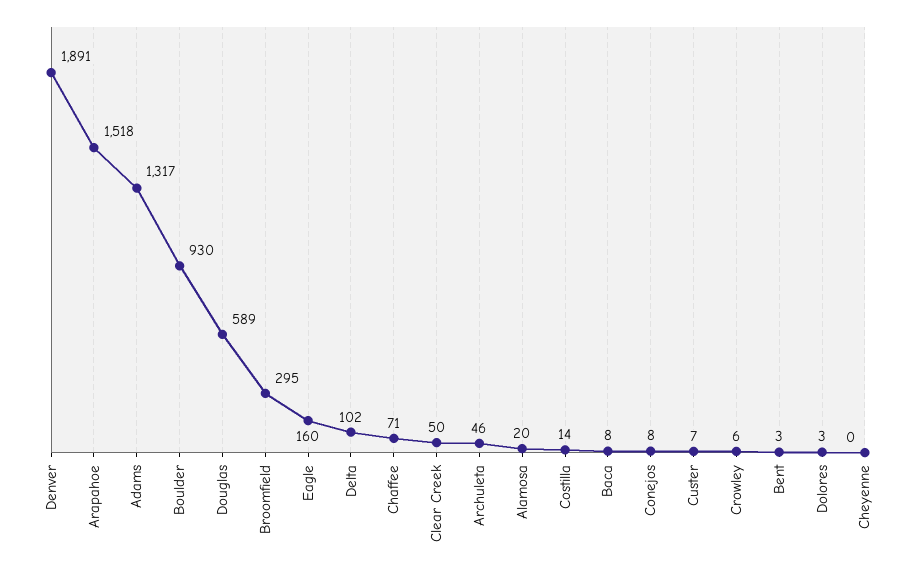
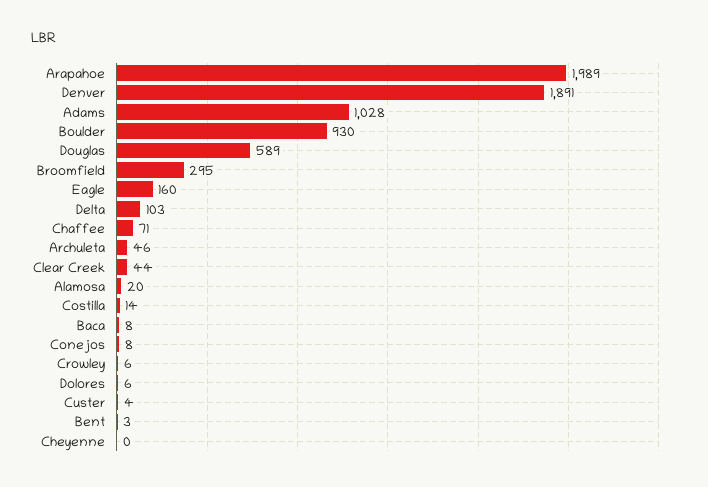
Arapahoe: 1518 -> 1989
Adams: 1317 -> 1028
Delta: 102 -> 103
Clear Creek: 50 -> 44
Custer: 7 -> 4
Dolores: 3 -> 6

